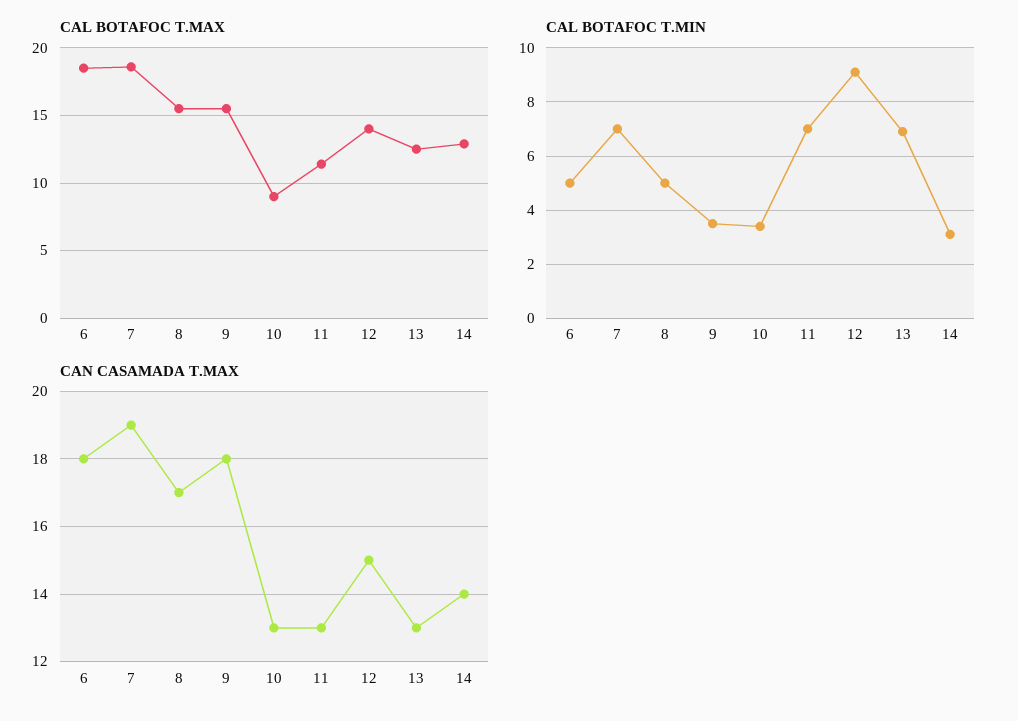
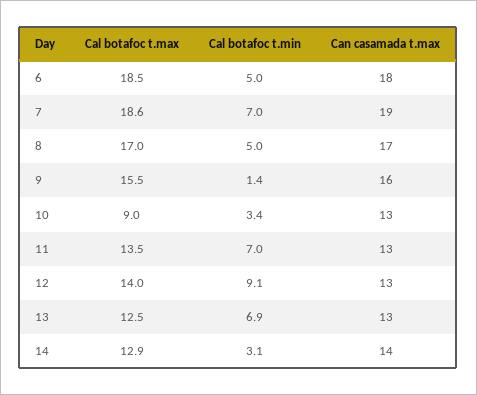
CAL BOTAFOC T.MAX, 8: 15.5 -> 17
CAL BOTAFOC T.MAX, 11: 11.5 -> 13.5
CAL BOTAFOC T.MIN, 9: 3.5 -> 1.4
CAN CASAMADA T.MAX, 9: 18 -> 16
CAN CASAMADA T.MAX, 12: 15 -> 13

